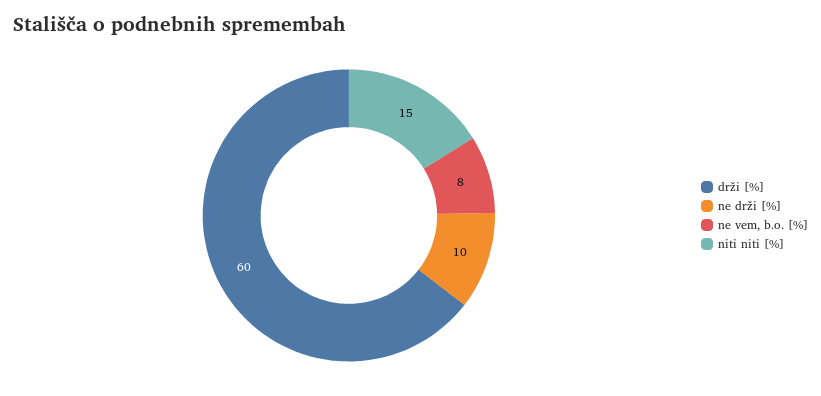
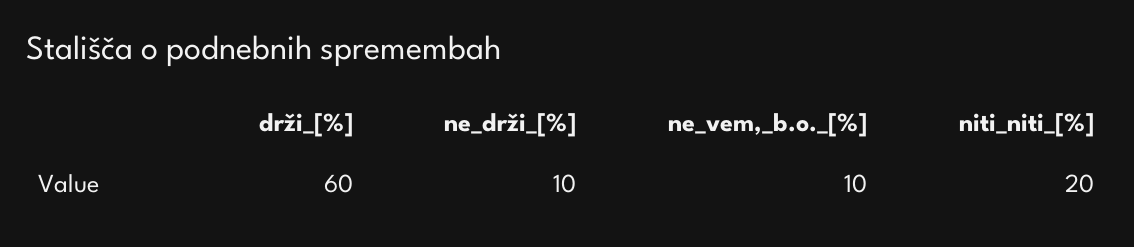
ne vem, b.o. [%]: 8 -> 10
niti niti [%]: 15 -> 20

